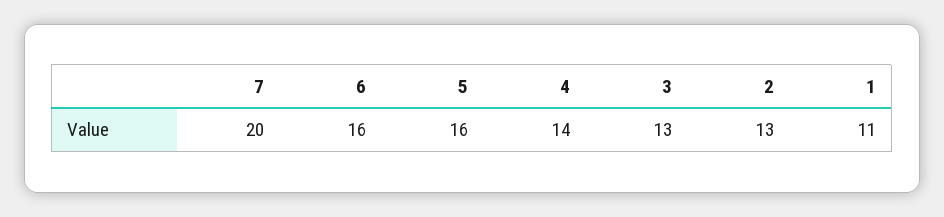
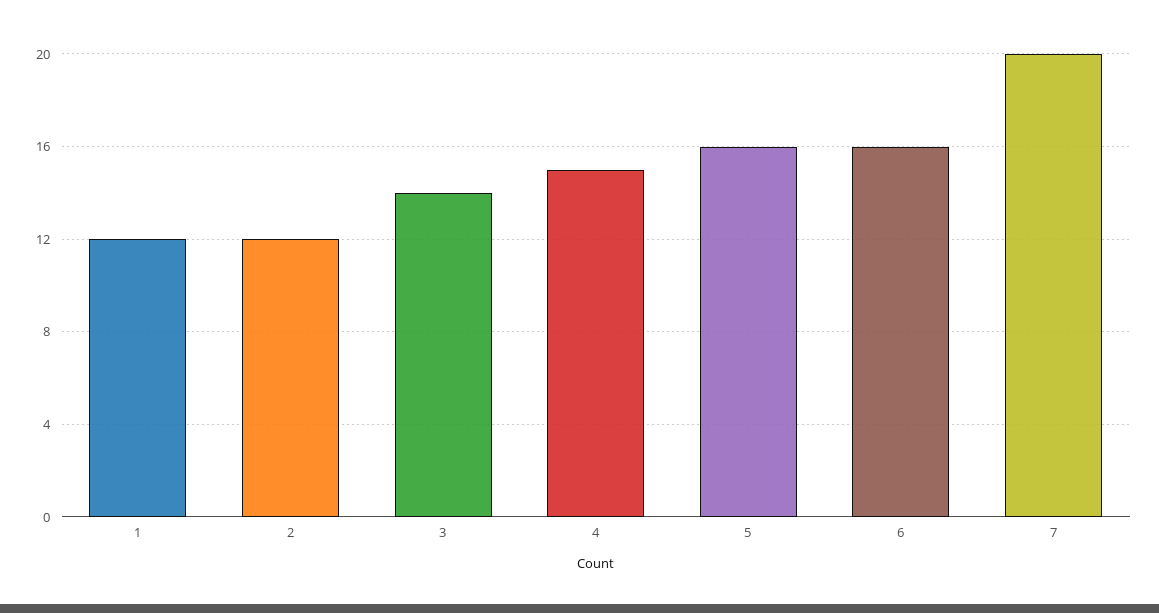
4: 14 -> 15
3: 13 -> 14
2: 13 -> 12
1: 11 -> 12

